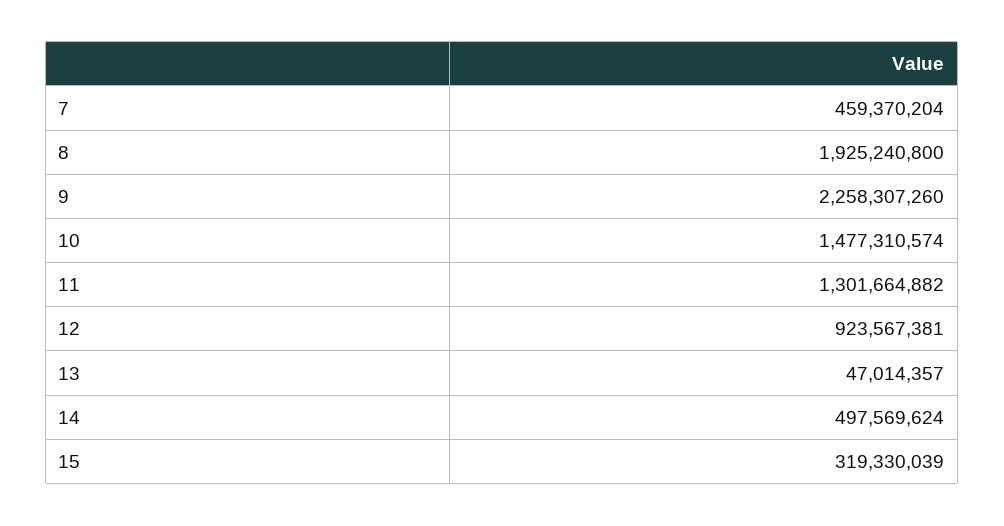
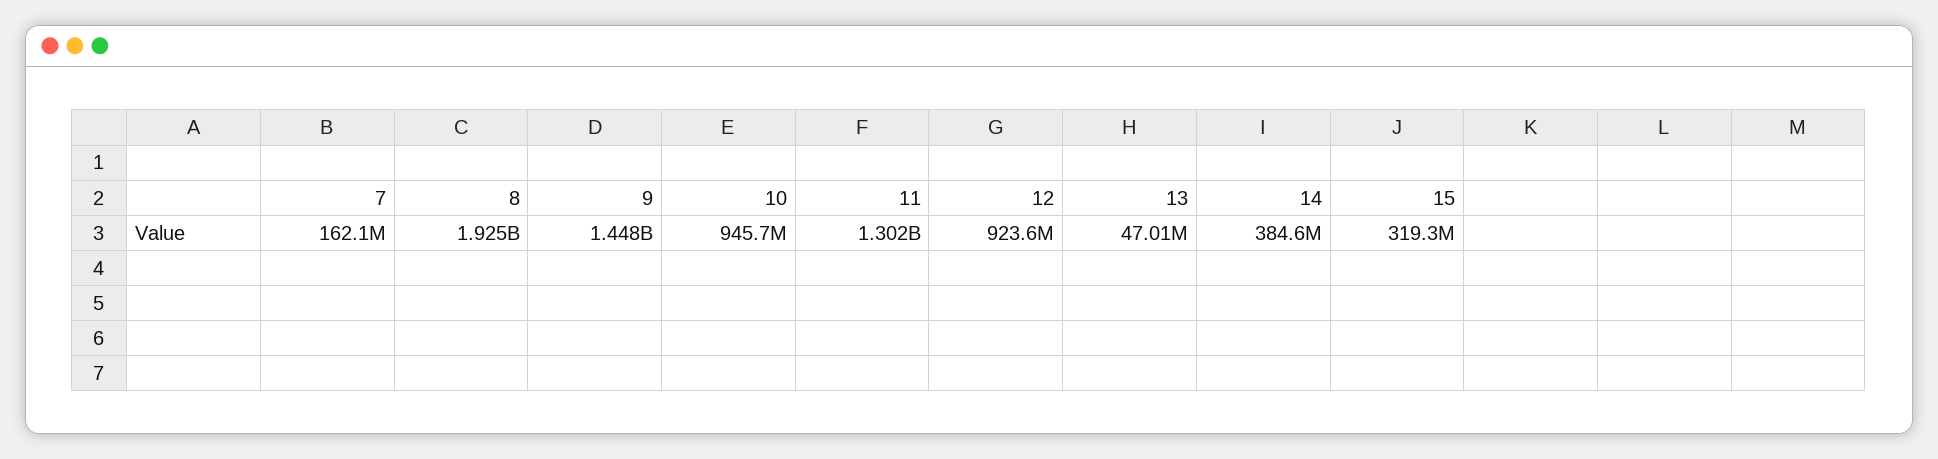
7: 459370204 -> 162100000
9: 2258307260 -> 1448000000
10: 1477310574 -> 945700000
14: 497569624 -> 384600000

